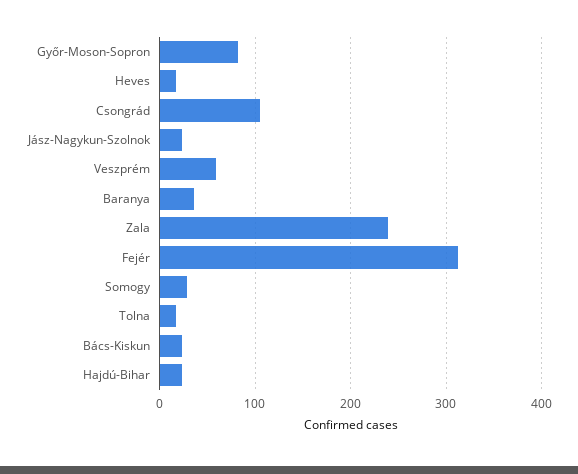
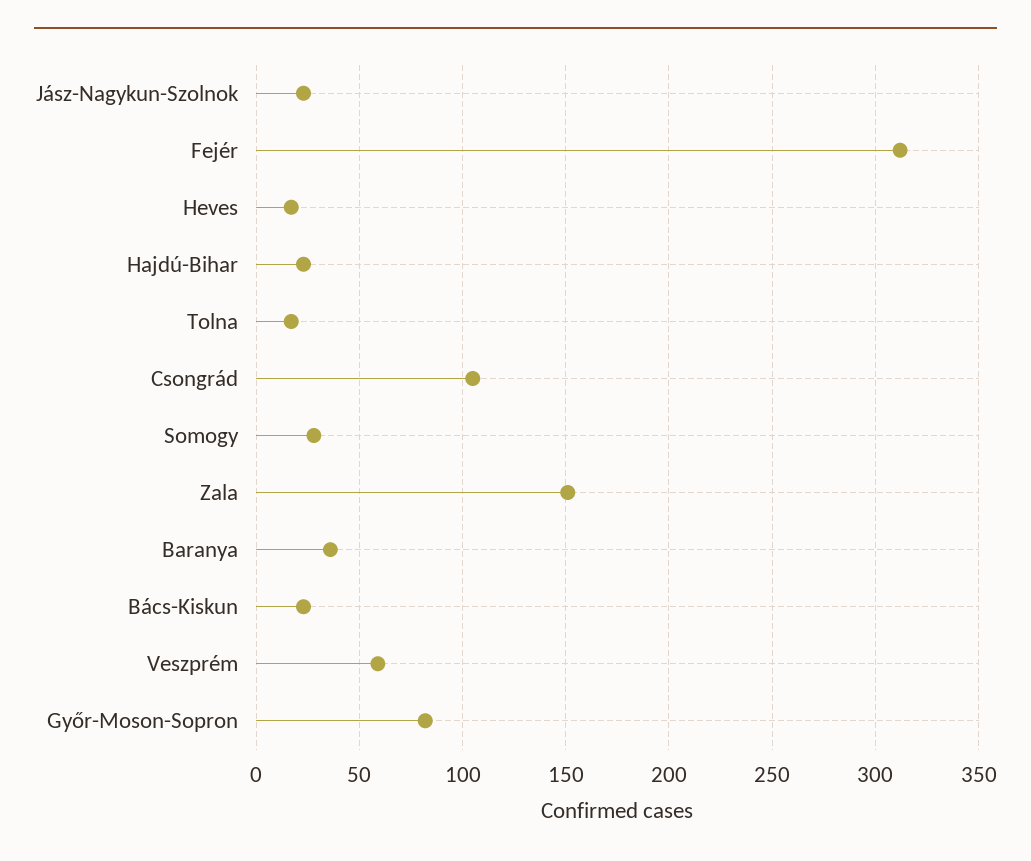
Zala: 240 -> 150

